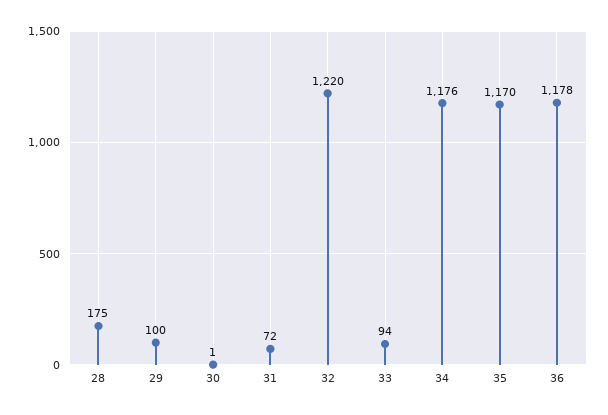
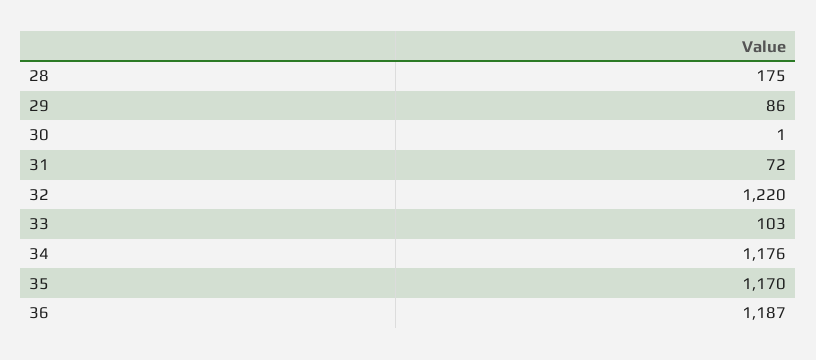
29: 100 -> 86
33: 94 -> 103
36: 1178 -> 1187

